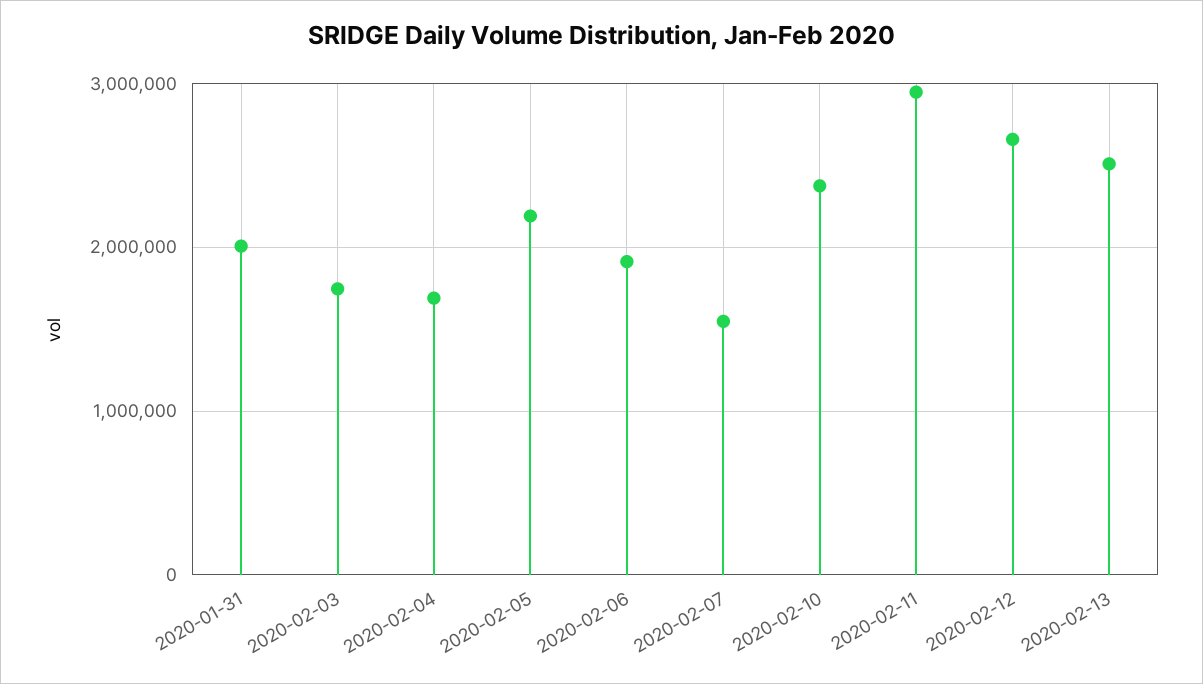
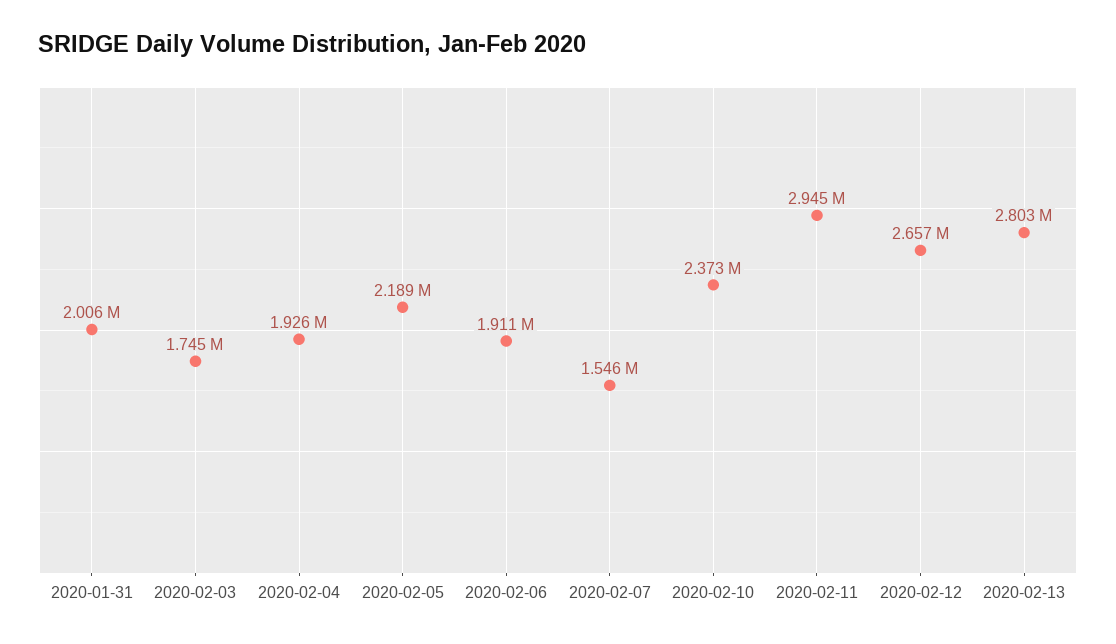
2020-02-04: 1700000 -> 1926000
2020-02-13: 2500000 -> 2803000

